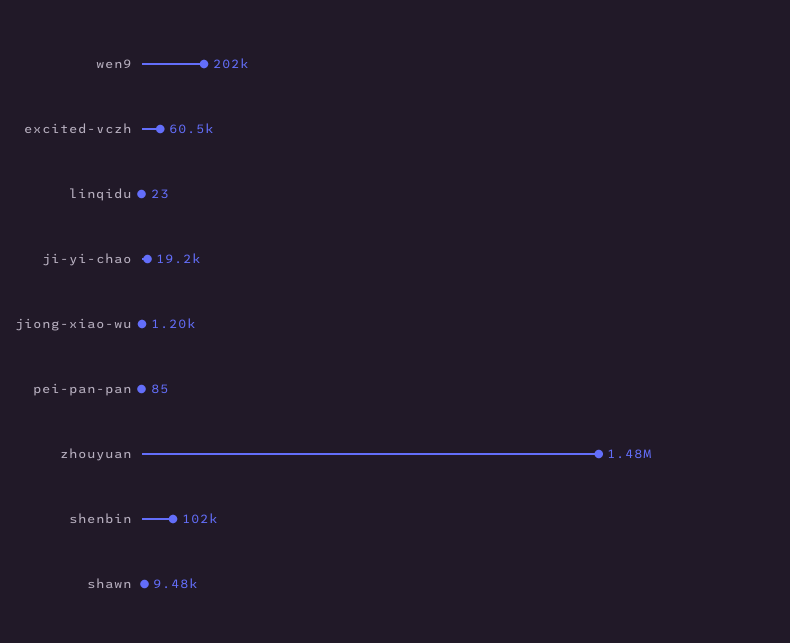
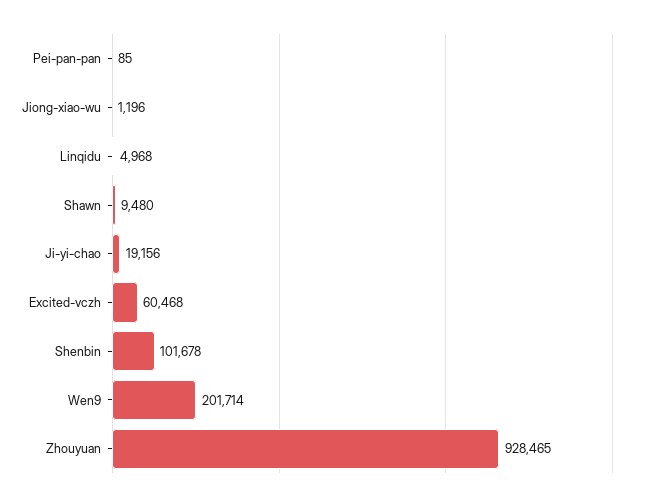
linqidu: 23 -> 4968
zhouyuan: 1480000 -> 928465

